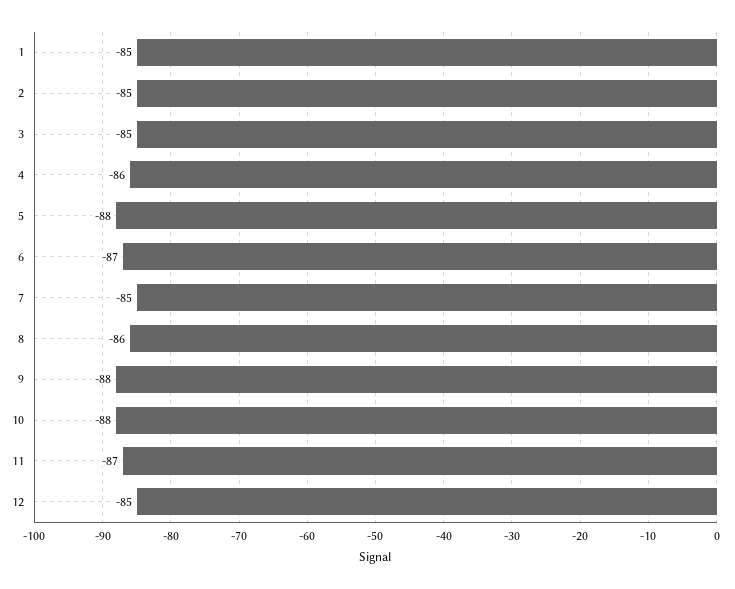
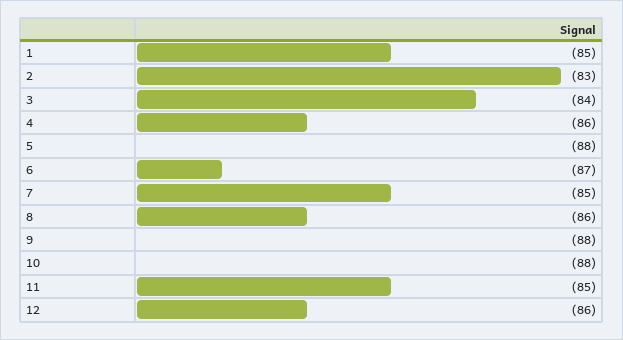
2: -85 -> -83
3: -85 -> -84
11: -87 -> -85
12: -85 -> -86

